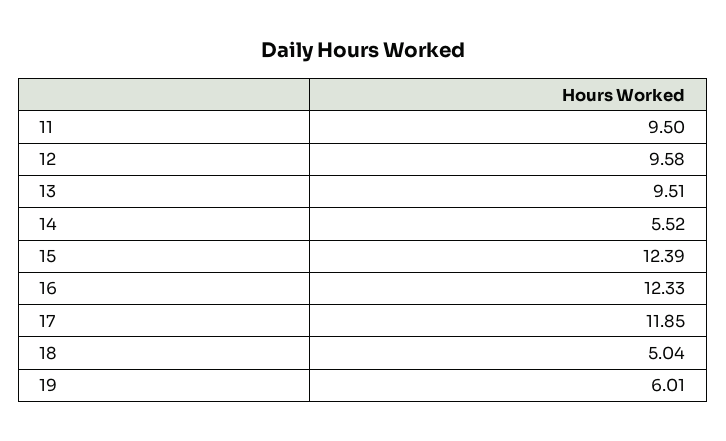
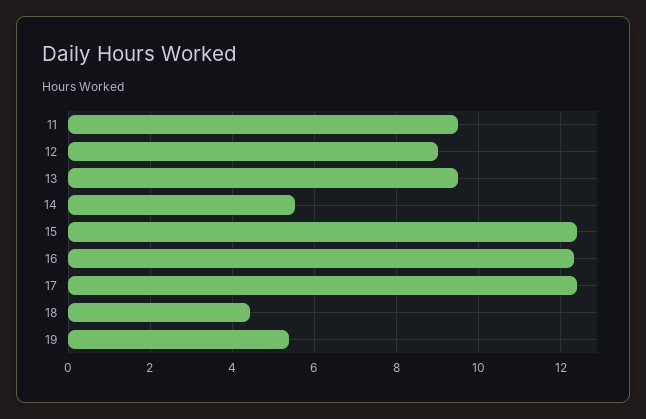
12: 9.58 -> 9
17: 11.85 -> 12.4
18: 5.04 -> 4.4
19: 6.01 -> 5.4

